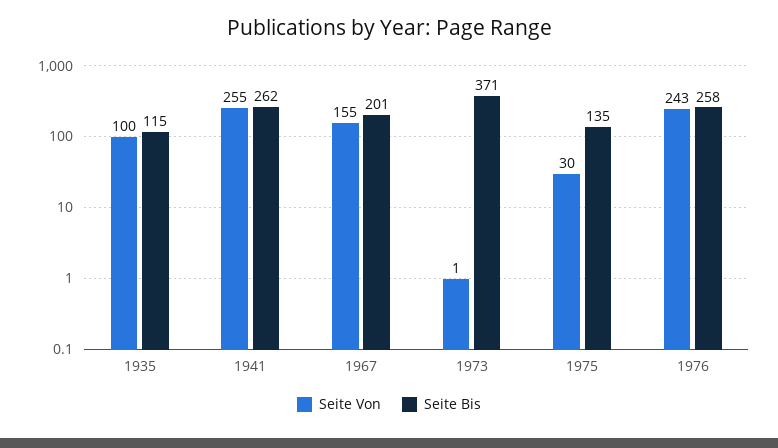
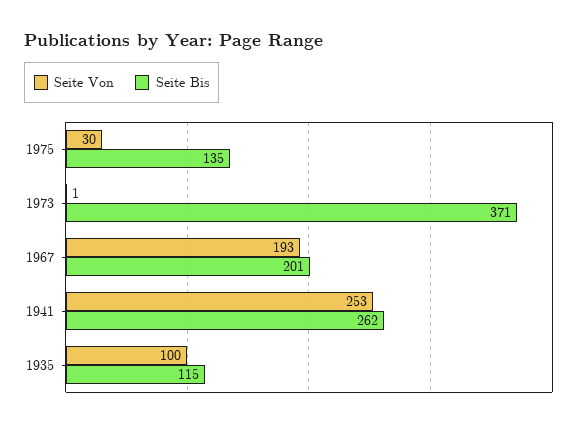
Seite Von, 1941: 255 -> 253
Seite Von, 1967: 155 -> 193
Seite Von, 1976: 243 -> none
Seite Bis, 1976: 258 -> none

